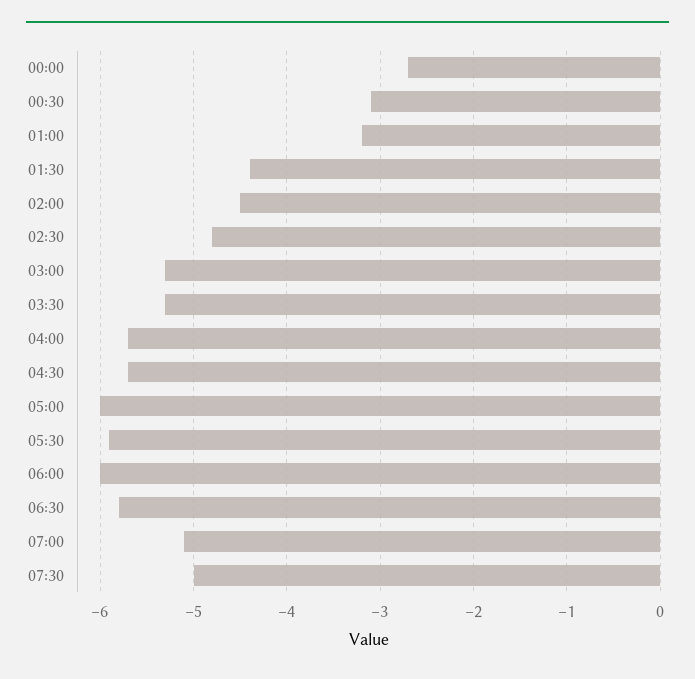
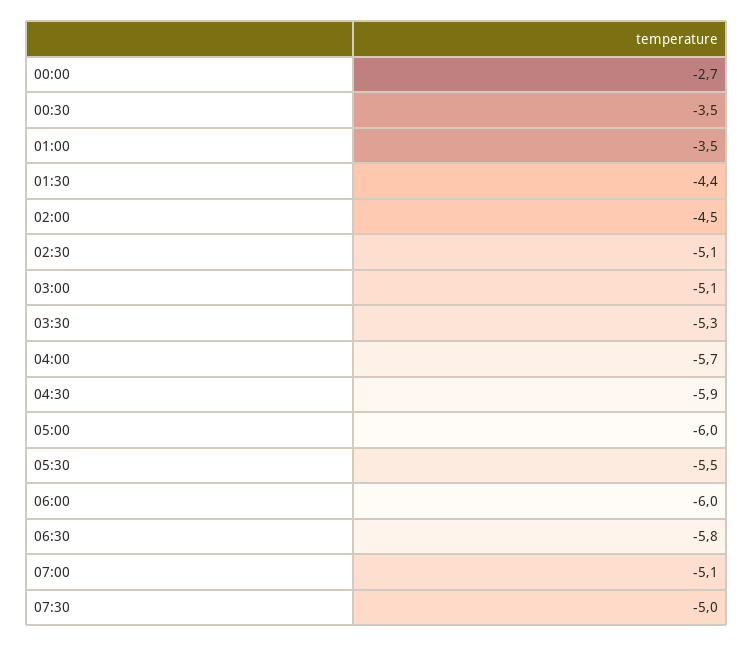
00:30: -3.1 -> -3.5
01:00: -3.2 -> -3.5
02:30: -4.8 -> -5.1
03:00: -5.3 -> -5.1
04:30: -5.7 -> -5.9
05:30: -5.9 -> -5.5

